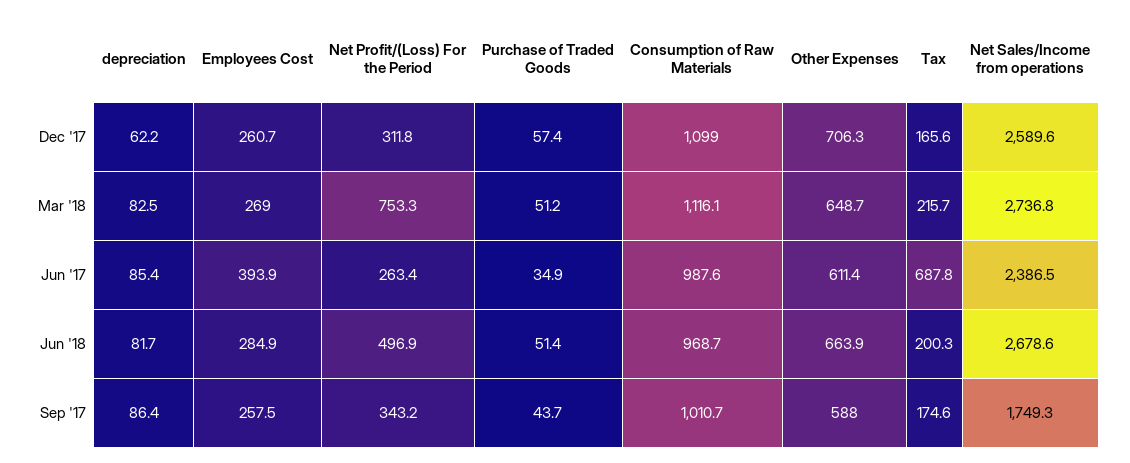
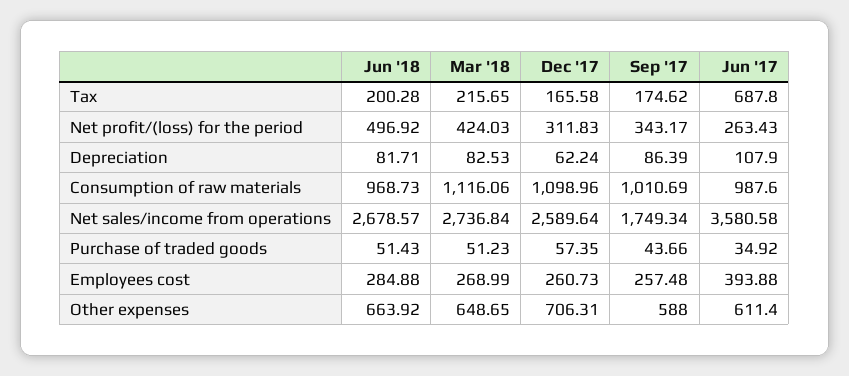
Net Profit/(Loss) For the Period, Mar '18: 753.3 -> 424.03
depreciation, Jun '17: 85.4 -> 107.9
Net Sales/Income from operations, Jun '17: 2386.5 -> 3580.58

